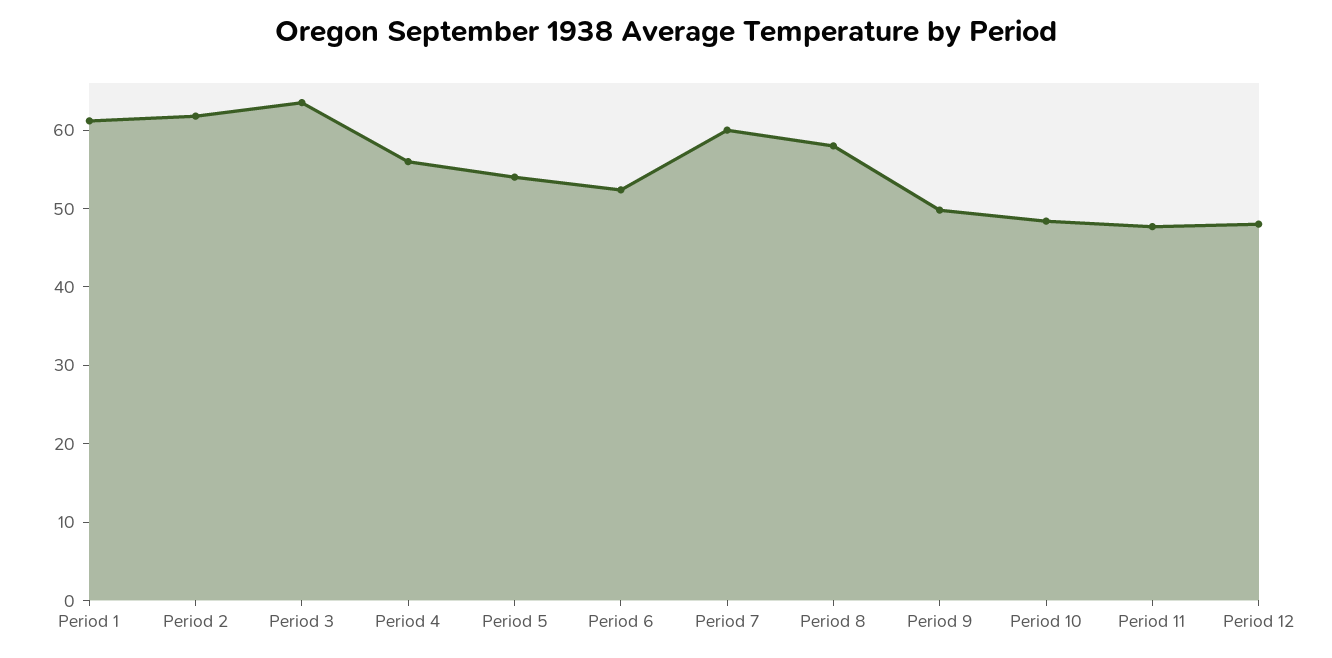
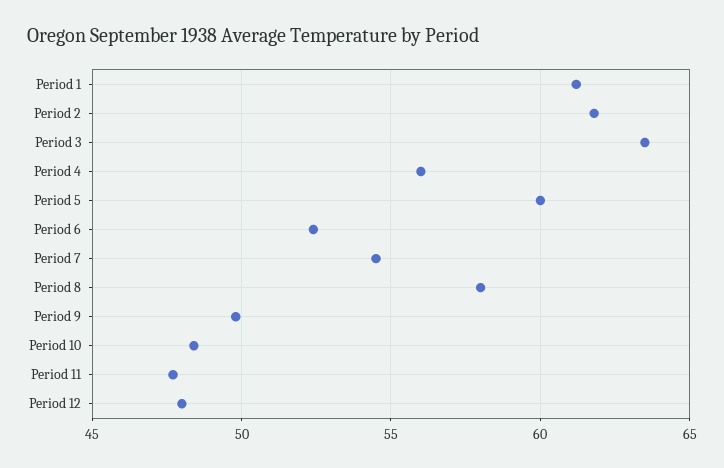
Period 5: 54 -> 60
Period 7: 60 -> 54.5

